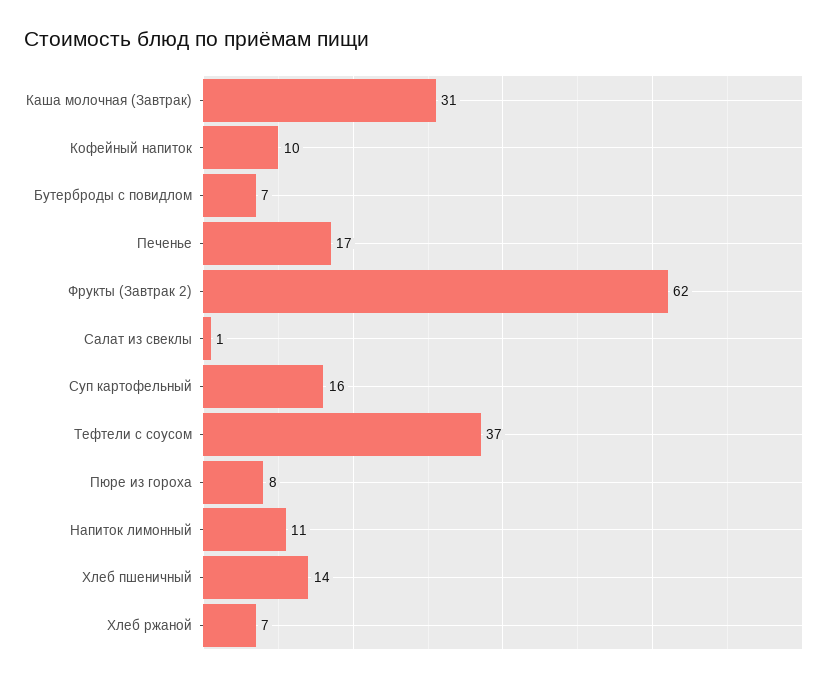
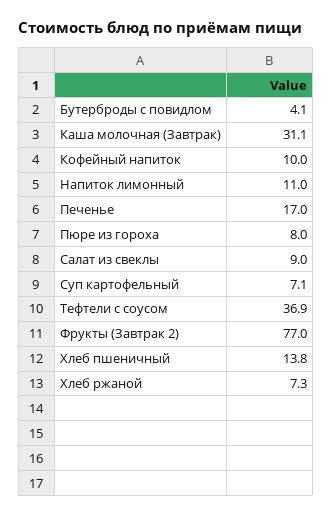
Бутерброды с повидлом: 7 -> 4.1
Фрукты (Завтрак 2): 62 -> 77
Салат из свеклы: 1 -> 9
Суп картофельный: 16 -> 7.1

